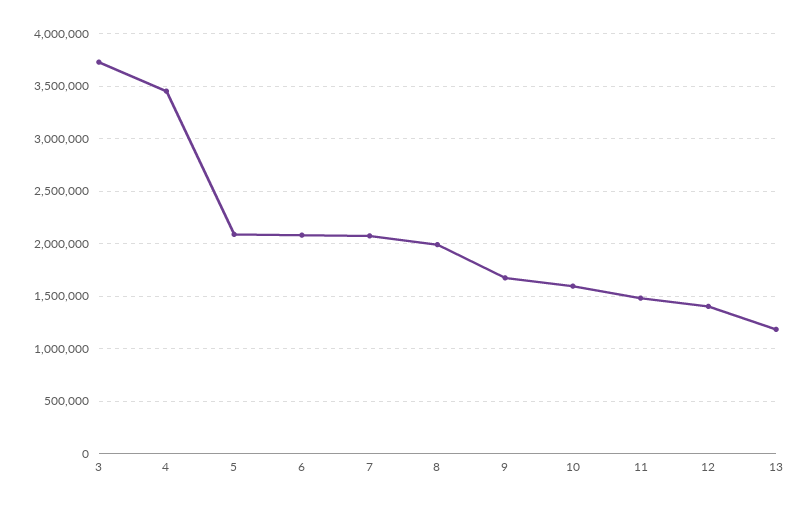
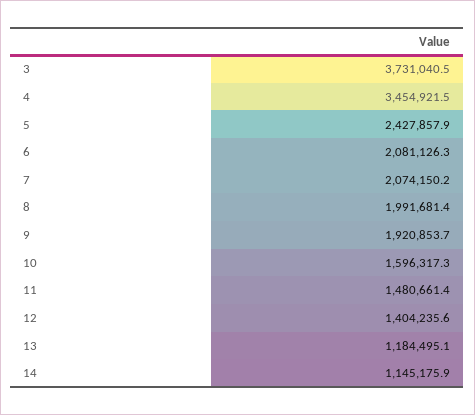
5: 2100000 -> 2427857.9
9: 1700000 -> 1920853.7
14: none -> 1145175.9

